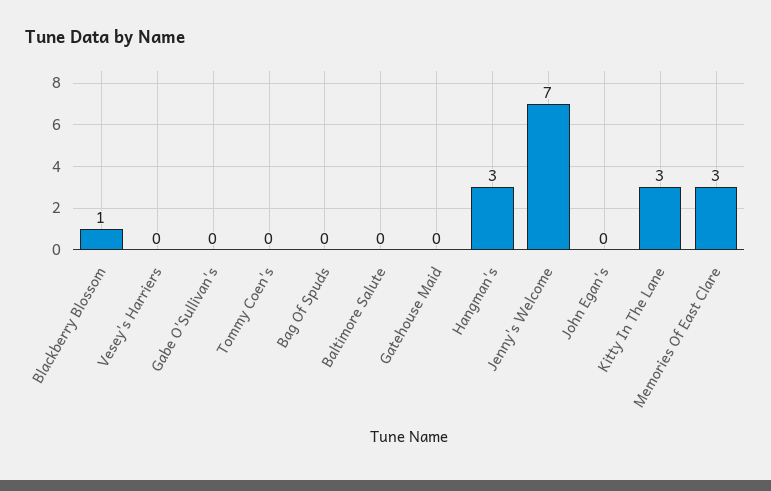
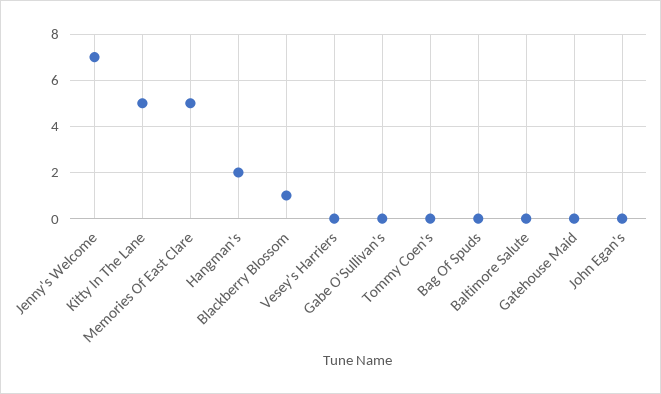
Hangman's: 3 -> 2
Kitty In The Lane: 3 -> 5
Memories Of East Clare: 3 -> 5

